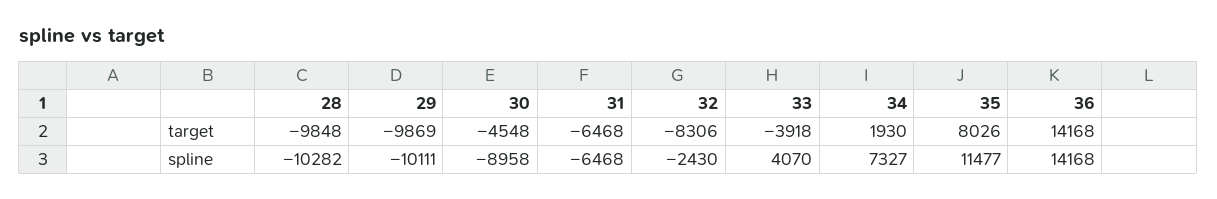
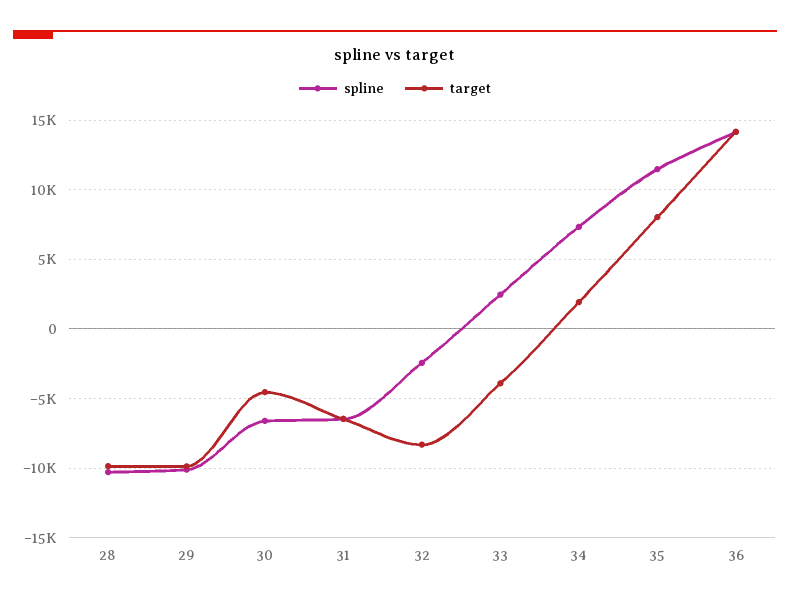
spline, 30: -8958 -> -6500
spline, 33: 4070 -> 2500

